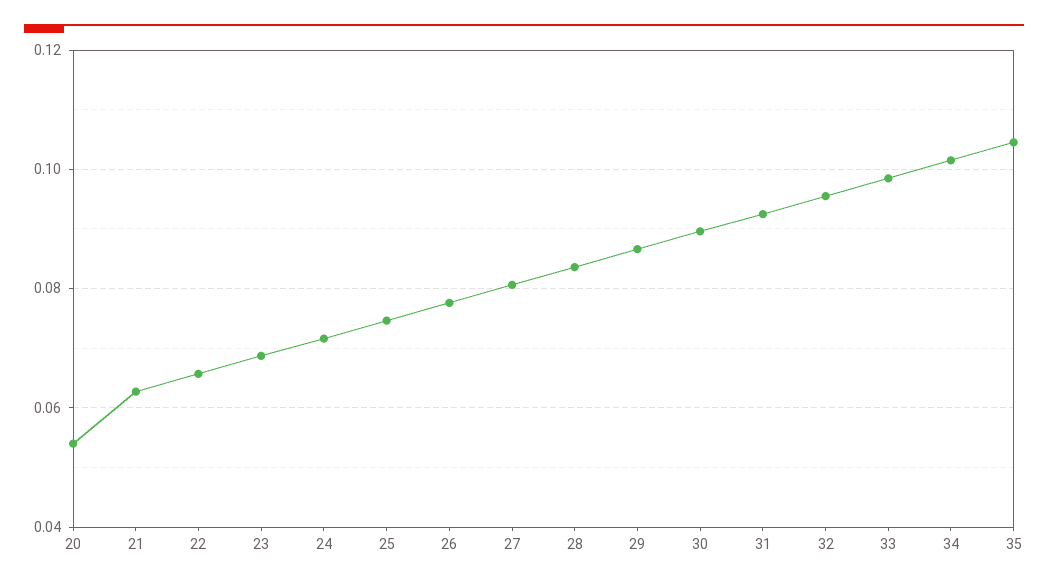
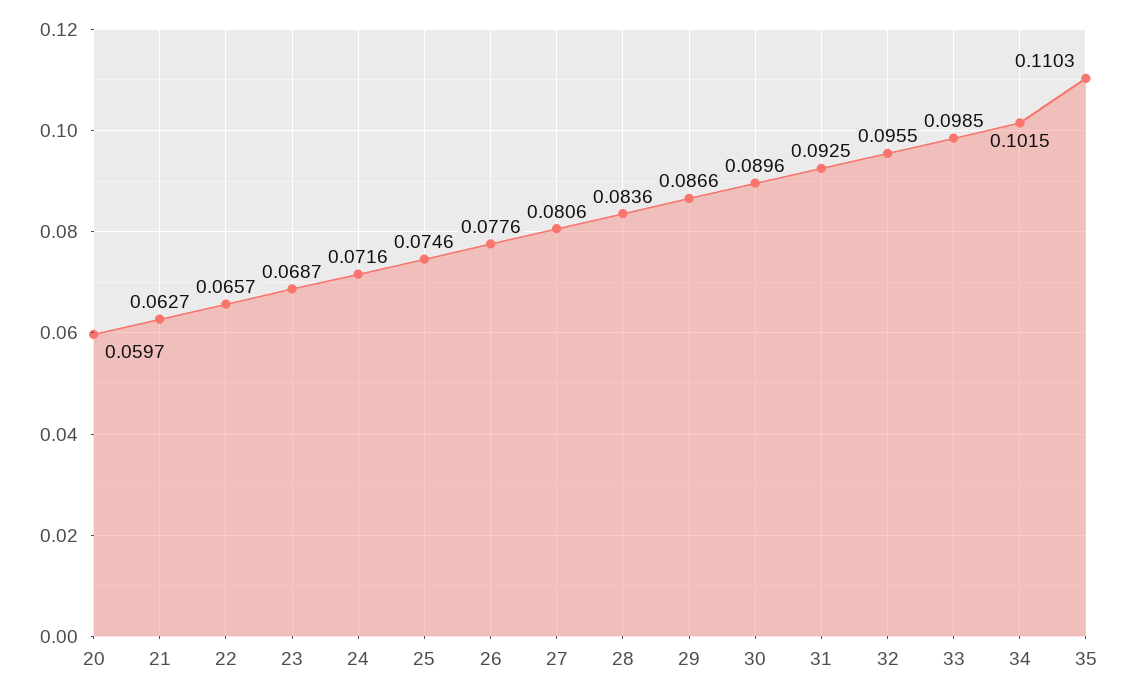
20: 0.054 -> 0.0597
35: 0.104 -> 0.1103

